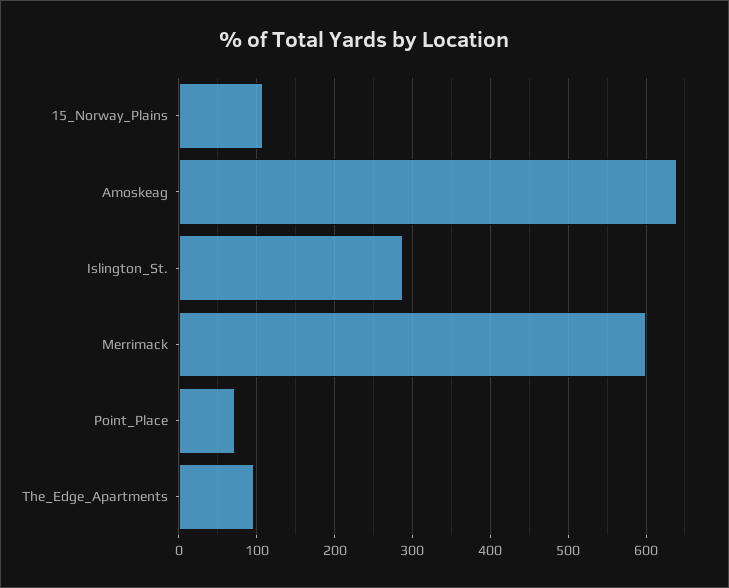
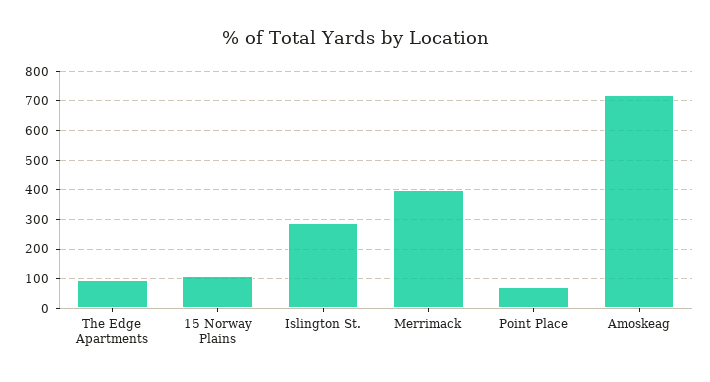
Amoskeag: 640 -> 725
Merrimack: 600 -> 400

